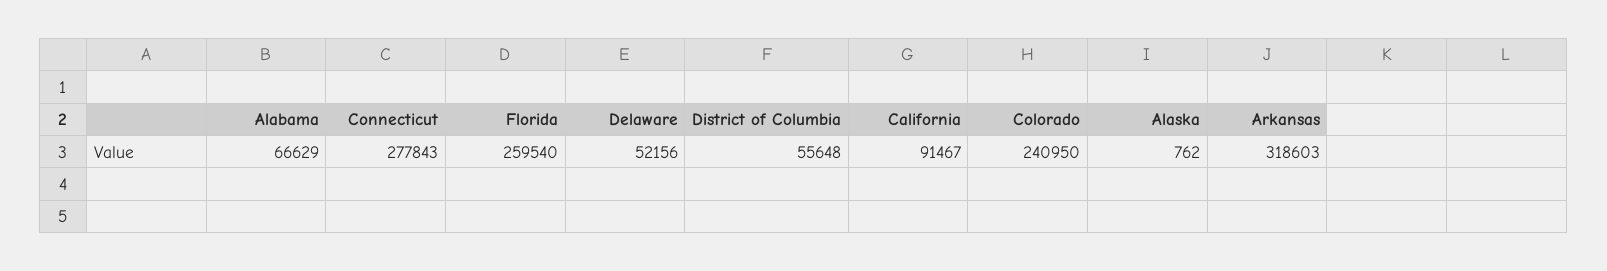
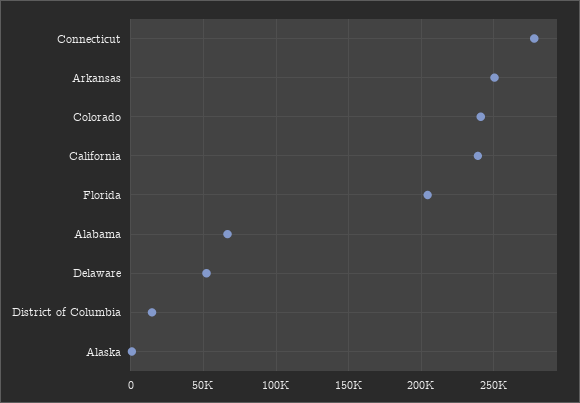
Florida: 259540 -> 205000
District of Columbia: 55648 -> 15000
California: 91467 -> 240000
Arkansas: 318603 -> 250000

